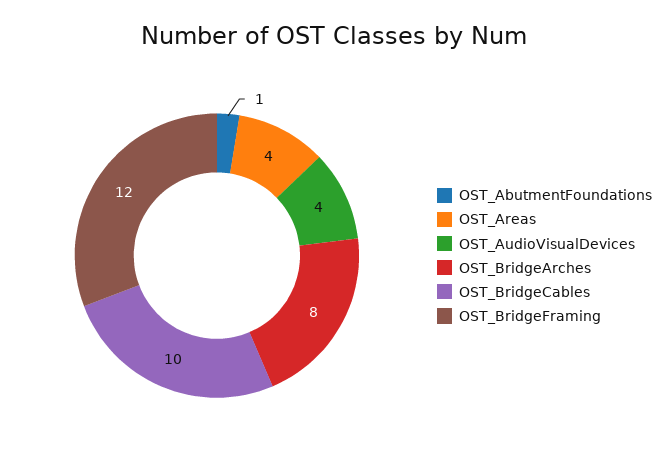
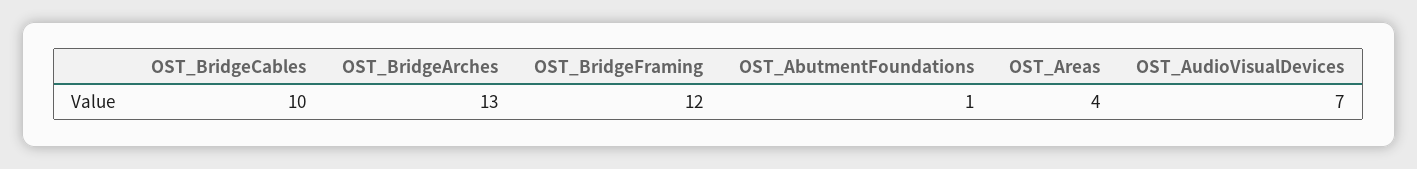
OST_AudioVisualDevices: 4 -> 7
OST_BridgeArches: 8 -> 13

